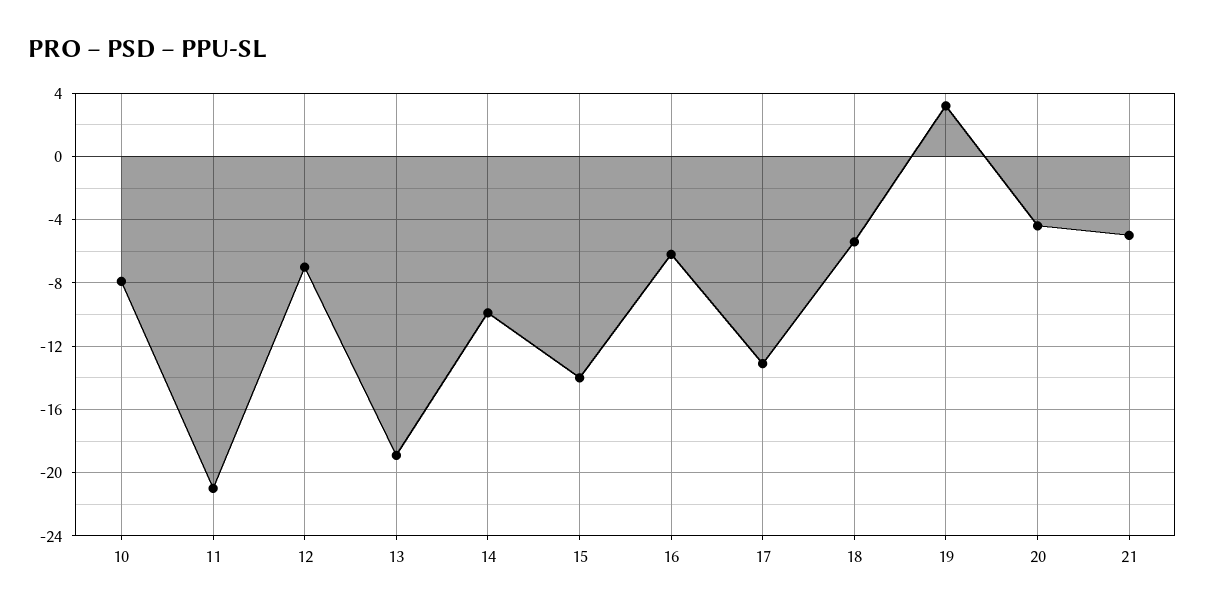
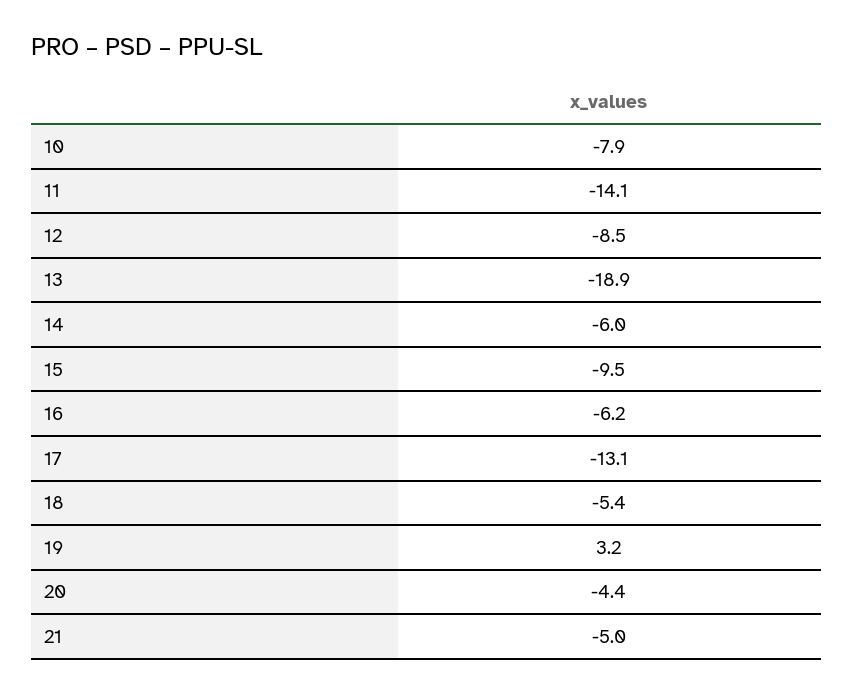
11: -21 -> -14.1
12: -7 -> -8.5
14: -10 -> -6
15: -14 -> -9.5

